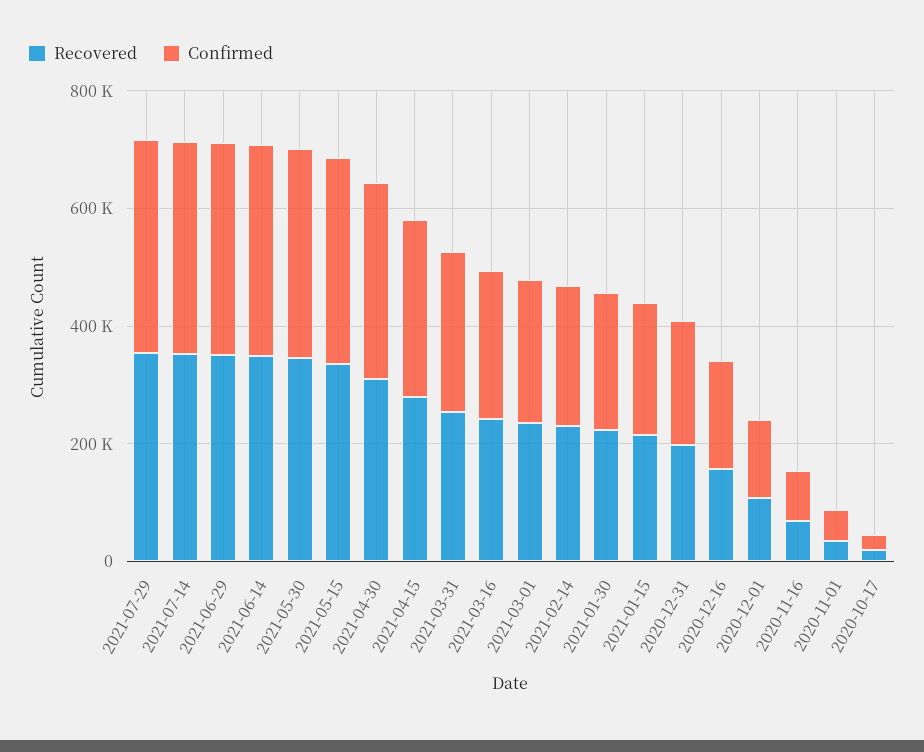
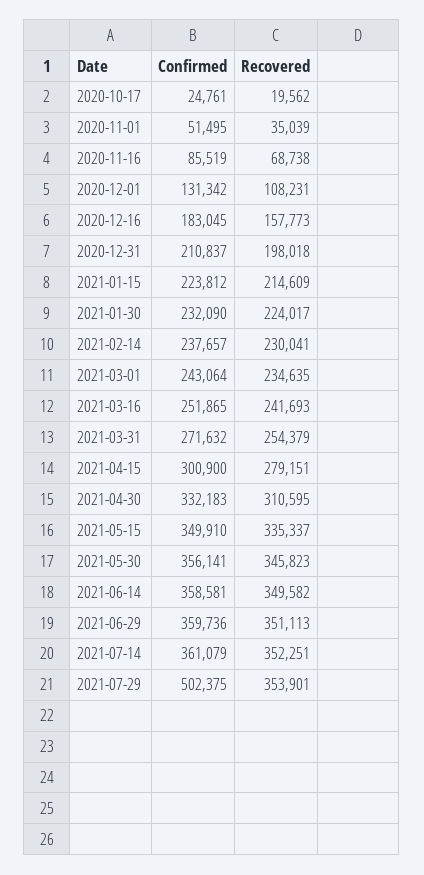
Confirmed, 2021-07-29: 350000 -> 502375

